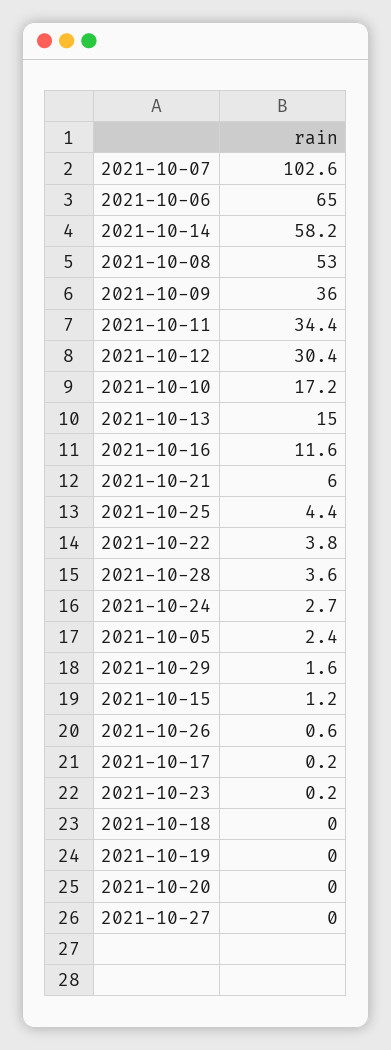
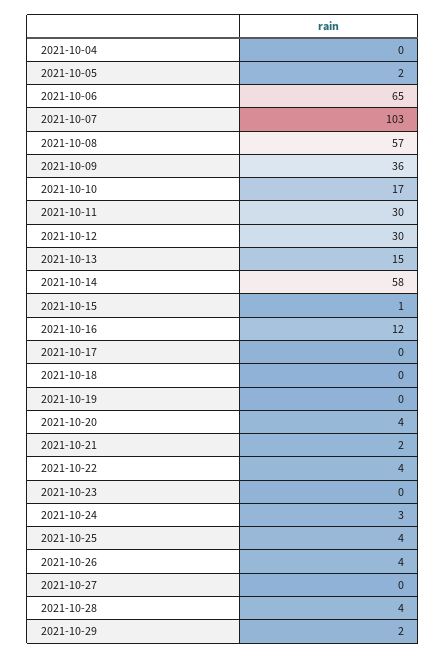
2021-10-08: 53 -> 57
2021-10-11: 34.4 -> 30
2021-10-21: 6 -> 2
2021-10-26: 0.6 -> 4
2021-10-20: 0 -> 4
2021-10-04: none -> 0

